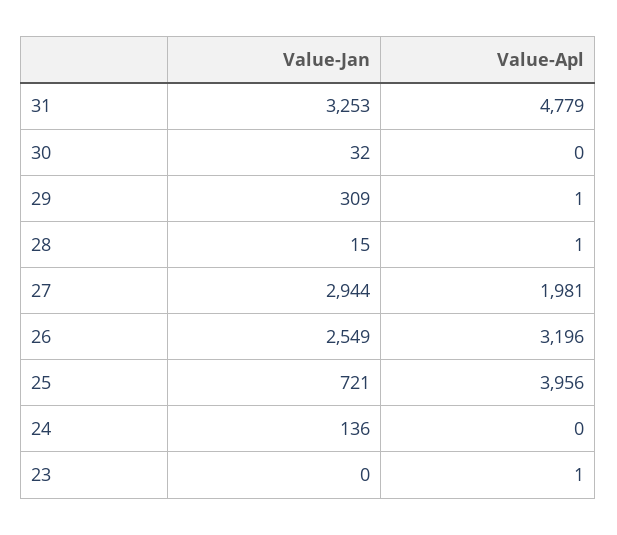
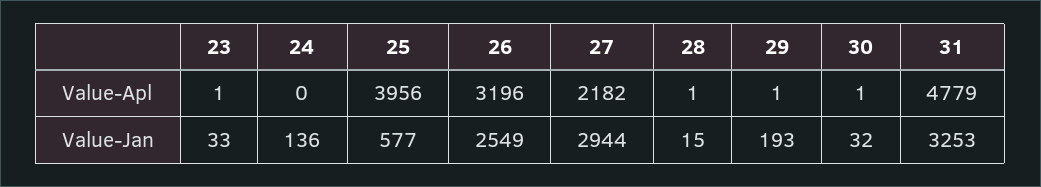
Value-Apl, 30: 0 -> 1
Value-Jan, 29: 309 -> 193
Value-Apl, 27: 1981 -> 2182
Value-Jan, 25: 721 -> 577
Value-Jan, 23: 0 -> 33

